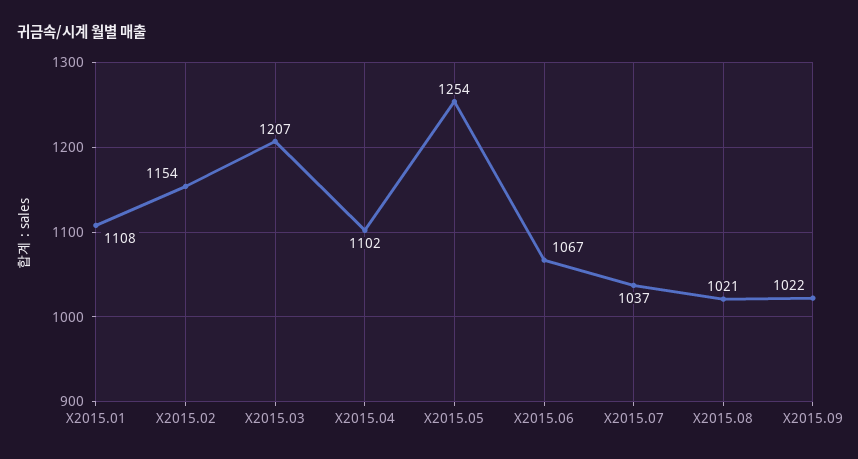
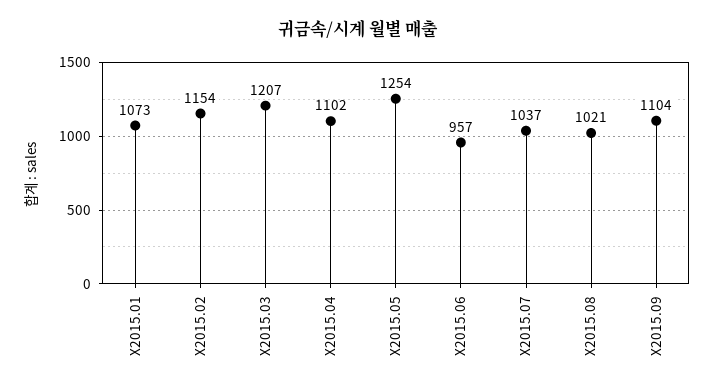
X2015.01: 1108 -> 1073
X2015.06: 1067 -> 957
X2015.09: 1022 -> 1104

